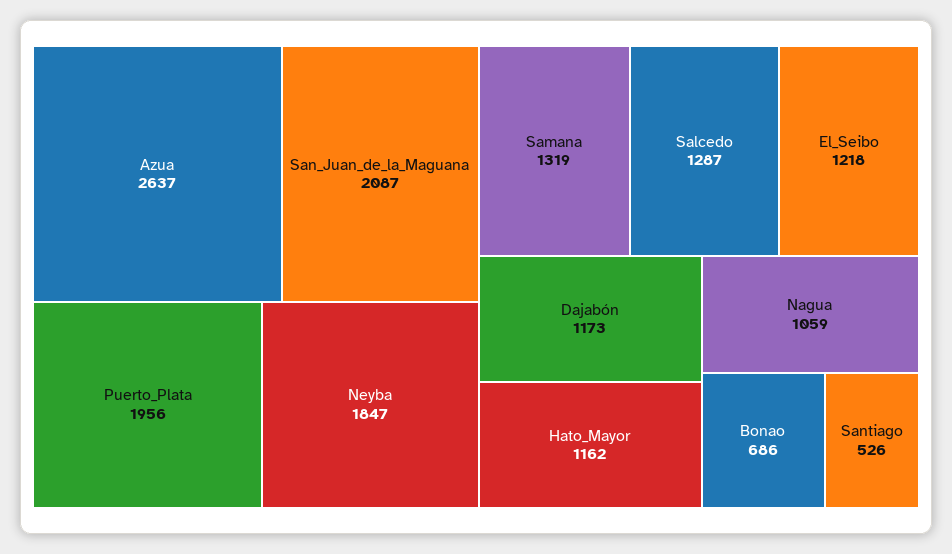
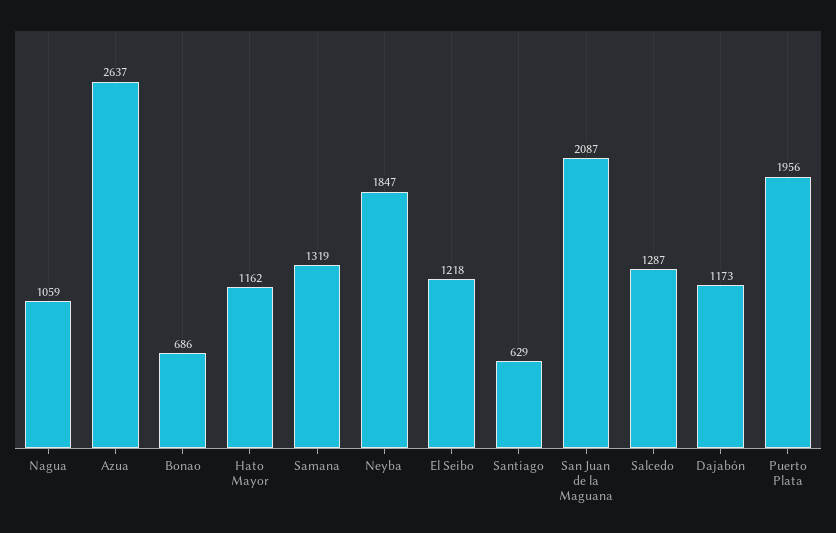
Santiago: 526 -> 629

